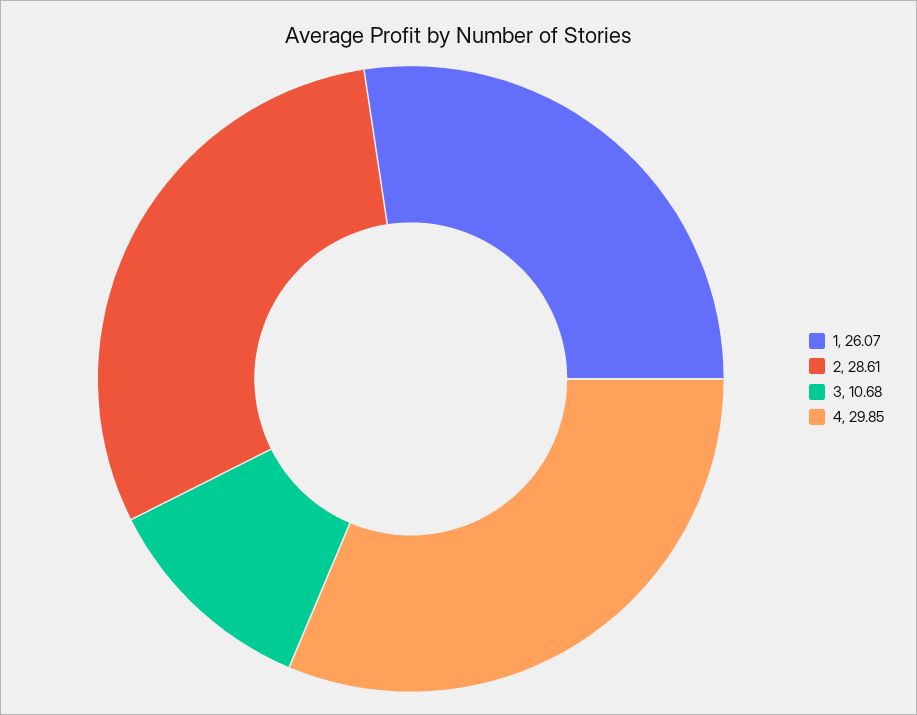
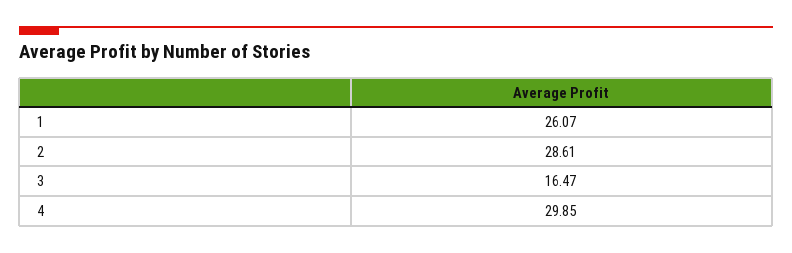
3: 10.68 -> 16.47

